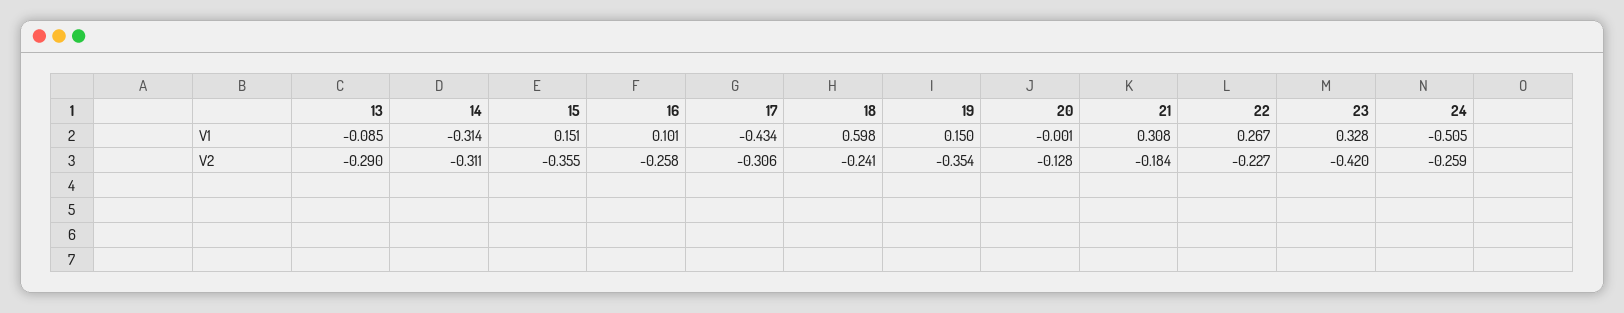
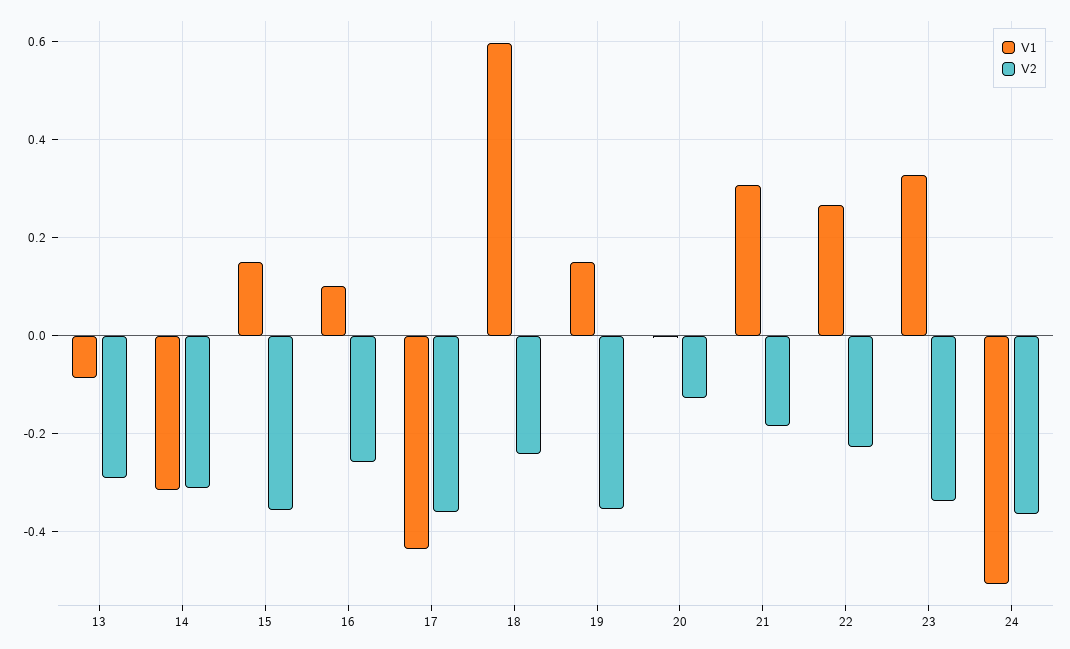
V2, 17: -0.306 -> -0.36
V2, 23: -0.42 -> -0.34
V2, 24: -0.259 -> -0.36

